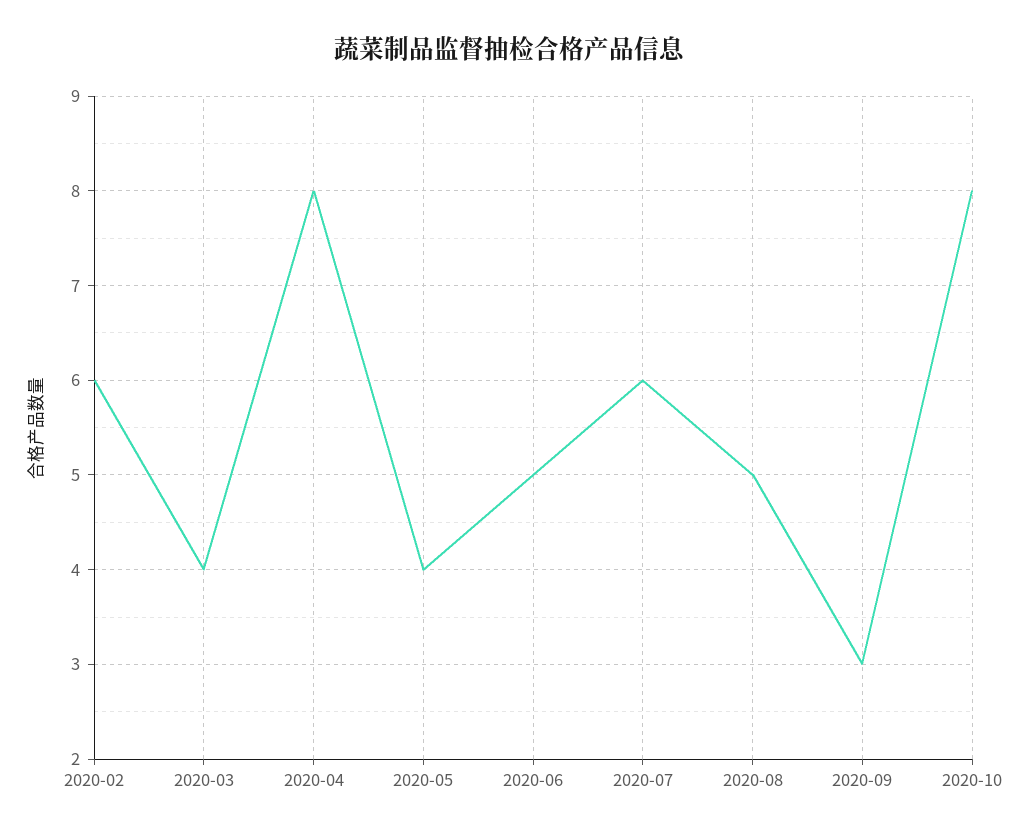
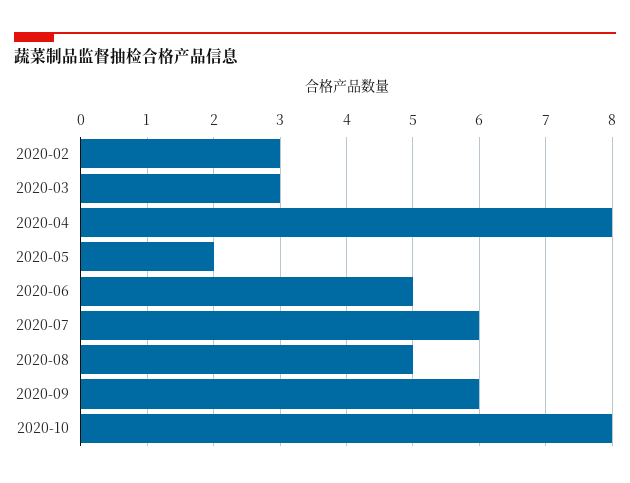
2020-02: 6 -> 3
2020-03: 4 -> 3
2020-05: 4 -> 2
2020-09: 3 -> 6

